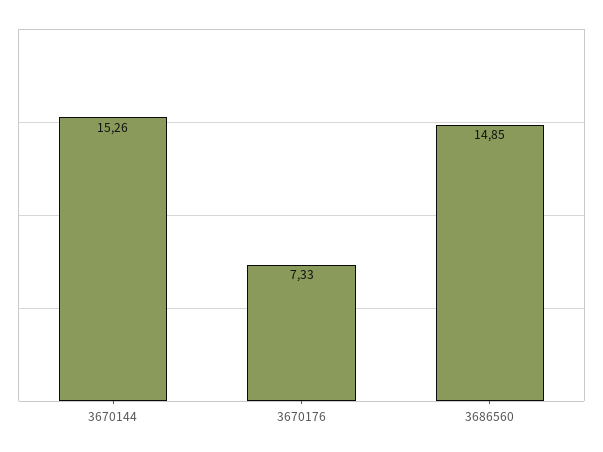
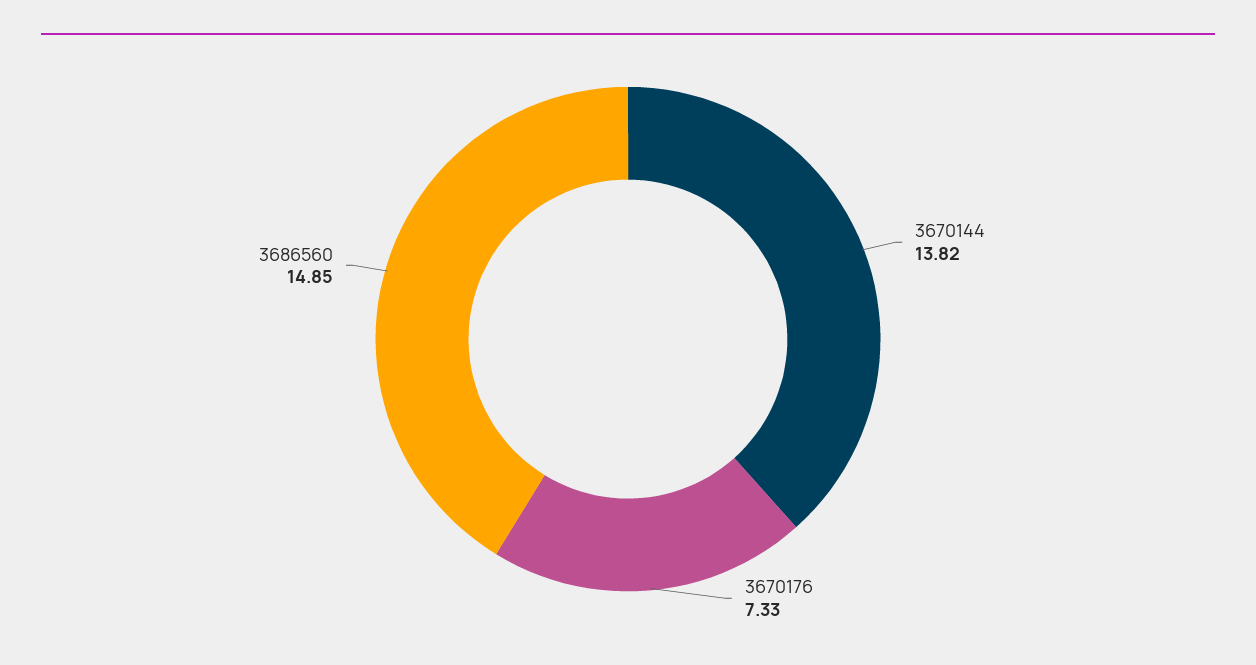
3670144: 15.26 -> 13.82

